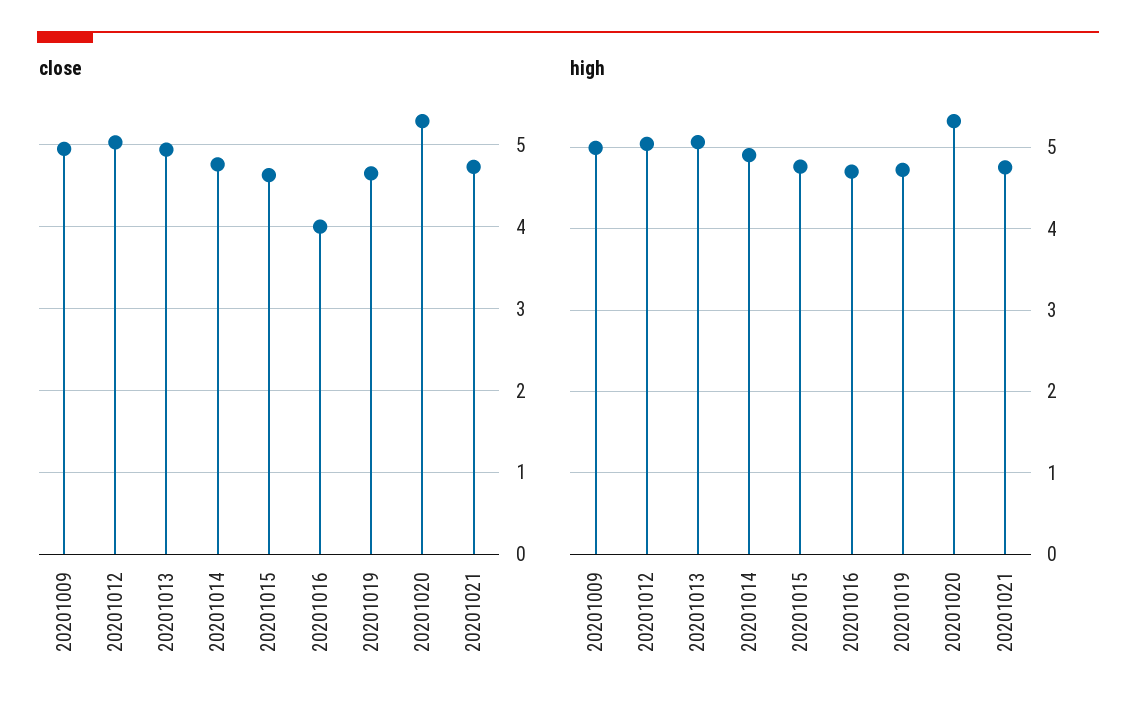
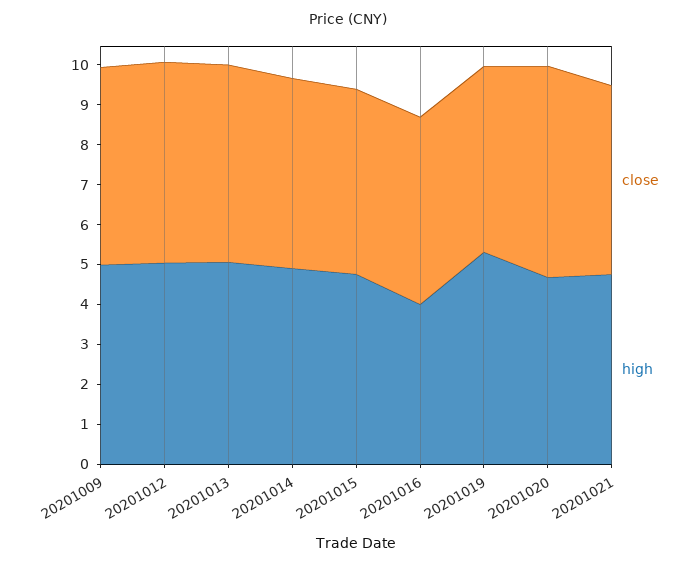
close, 20201016: 4 -> 4.75
high, 20201016: 4.7 -> 4
high, 20201019: 4.7 -> 5.25
high, 20201020: 5.3 -> 4.75

